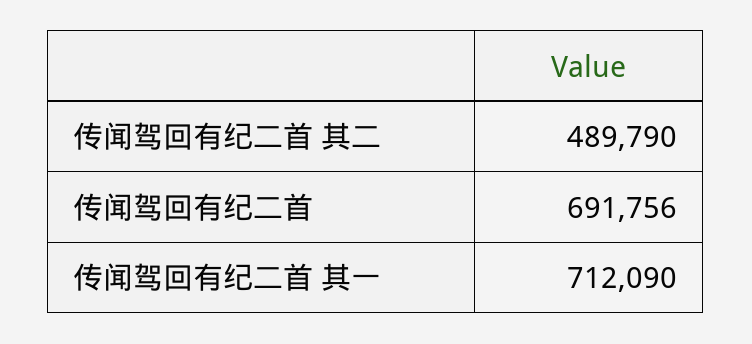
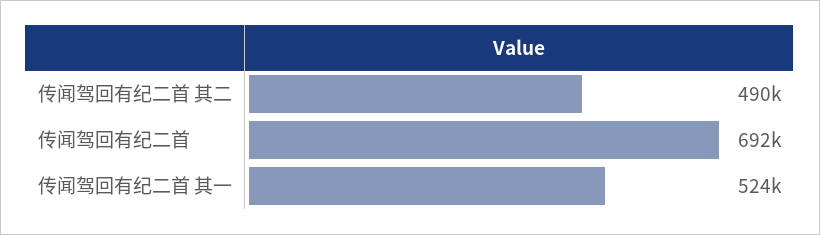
传闻驾回有纪二首 其一: 712090 -> 524000

